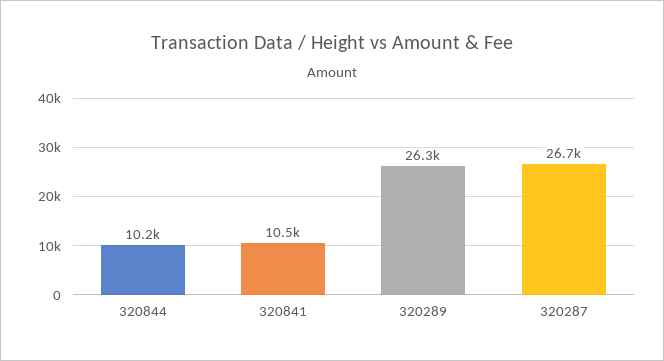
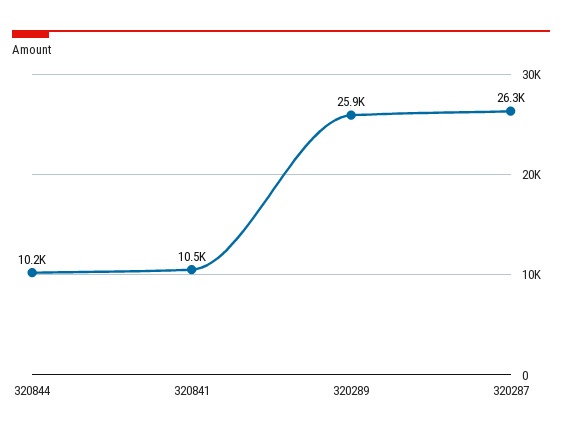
320289: 26300 -> 25900
320287: 26700 -> 26300

